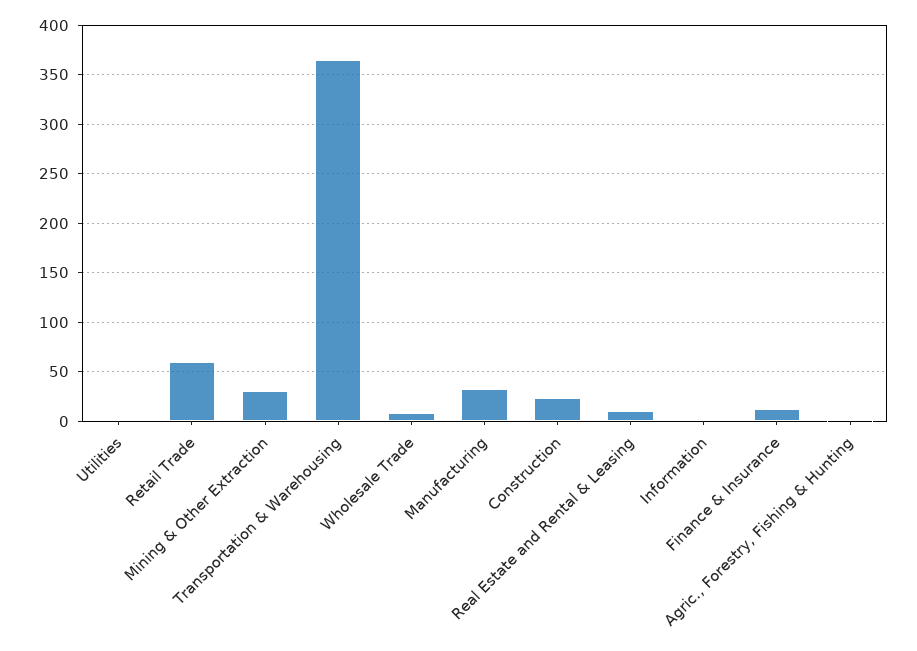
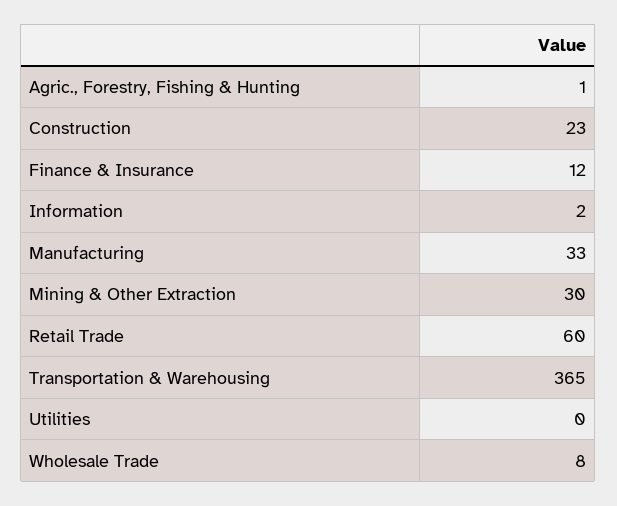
Real Estate and Rental & Leasing: 10 -> none

